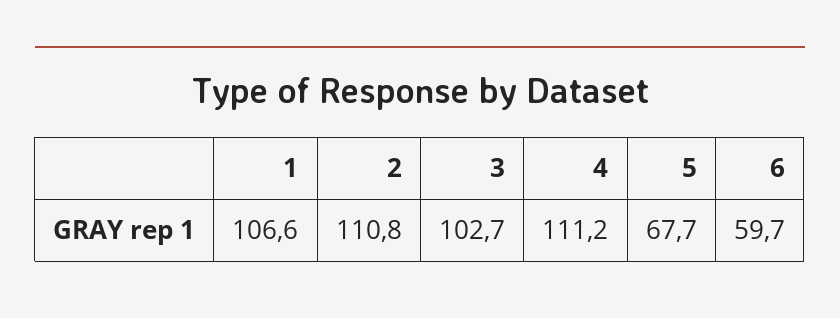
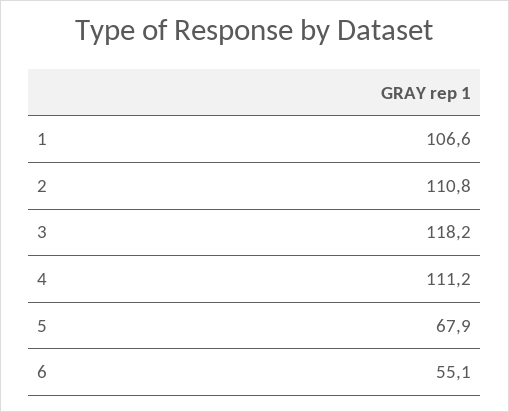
3: 102.7 -> 118.2
5: 67.7 -> 67.9
6: 59.7 -> 55.1

